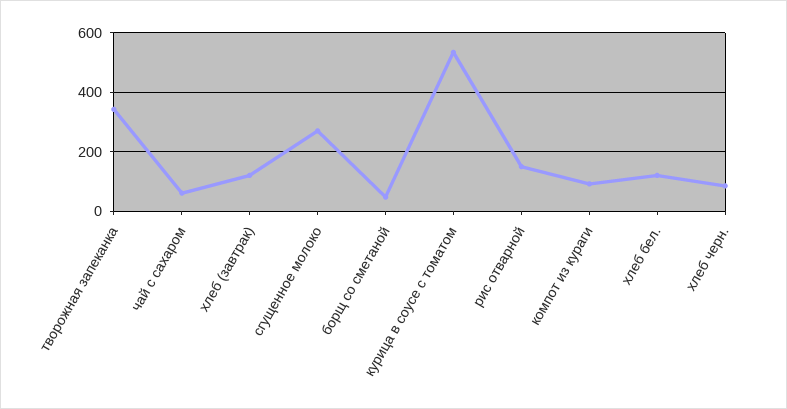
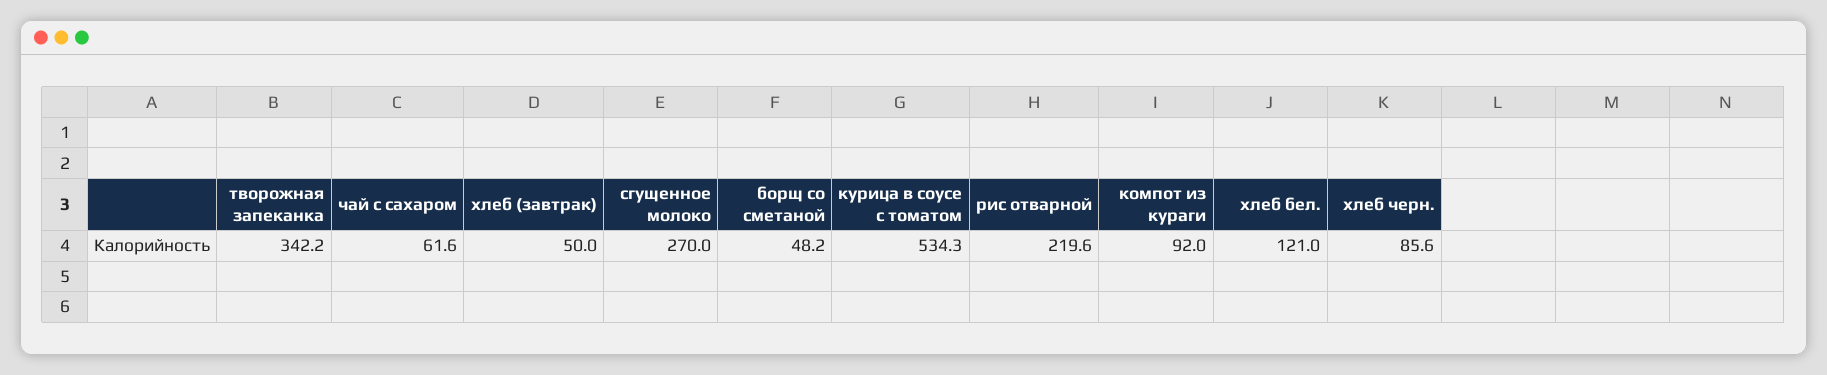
хлеб (завтрак): 125 -> 50
рис отварной: 150 -> 219.6

